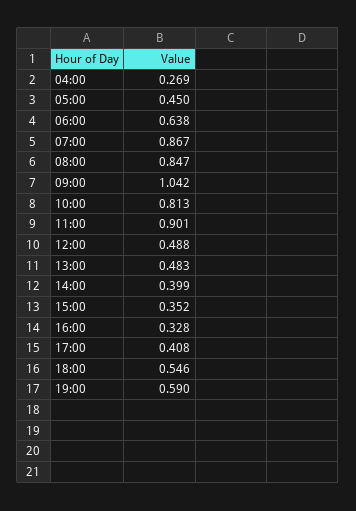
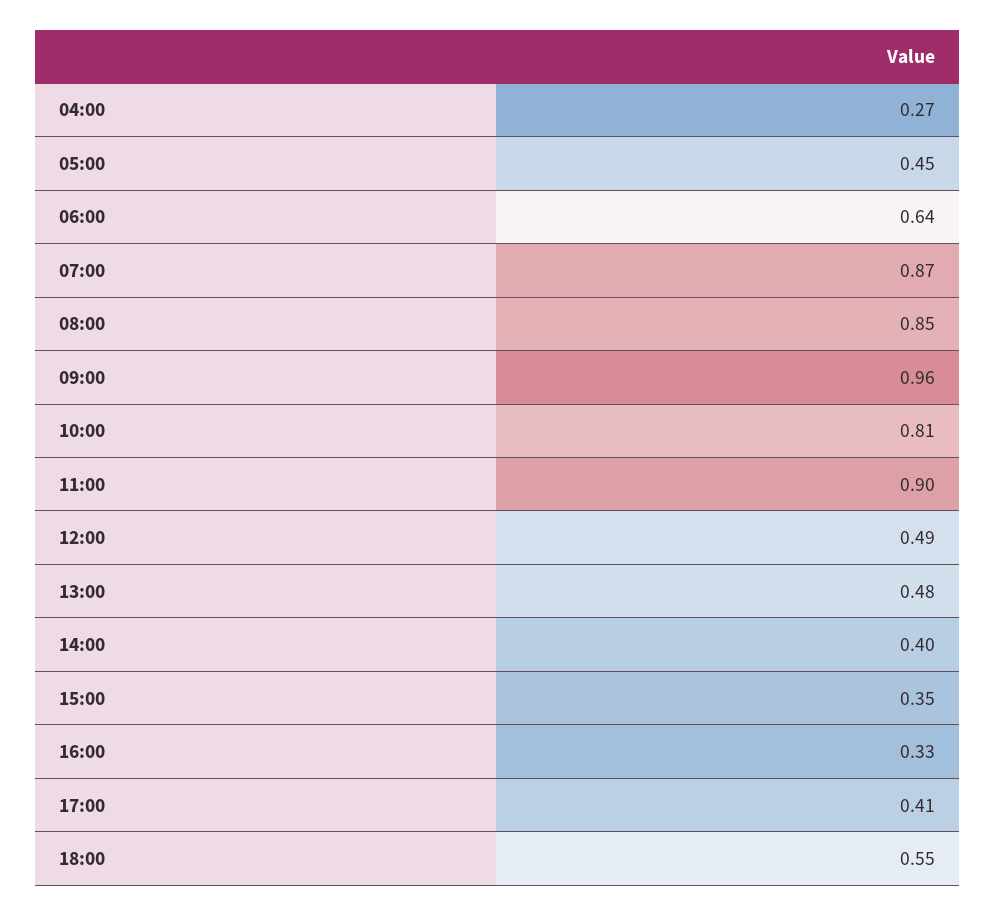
09:00: 1.042 -> 0.96
19:00: 0.59 -> none

